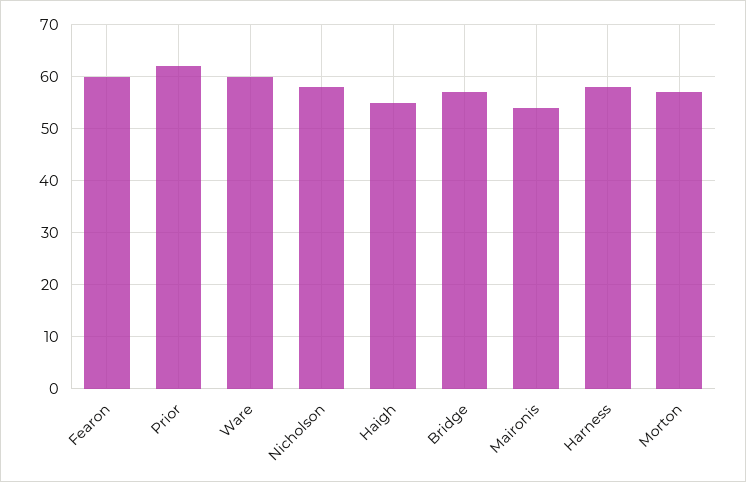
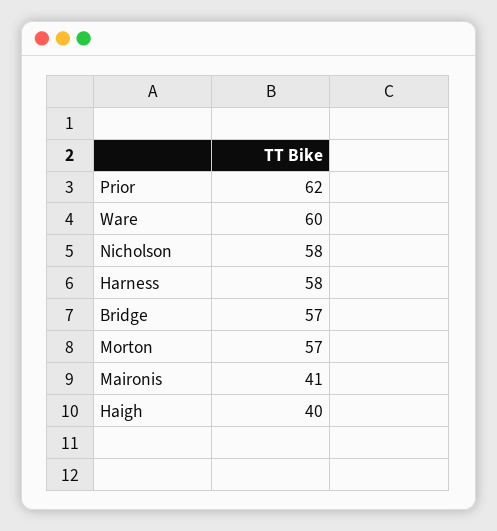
Fearon: 60 -> none
Haigh: 55 -> 40
Maironis: 55 -> 41

